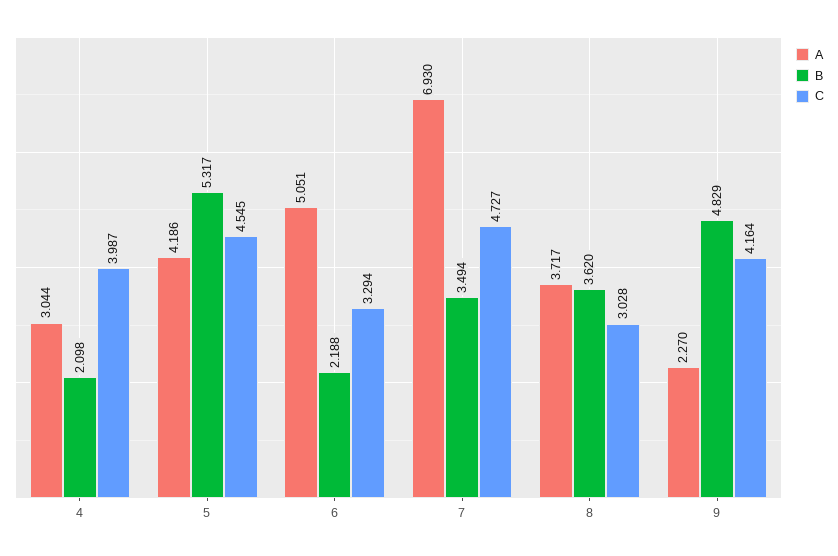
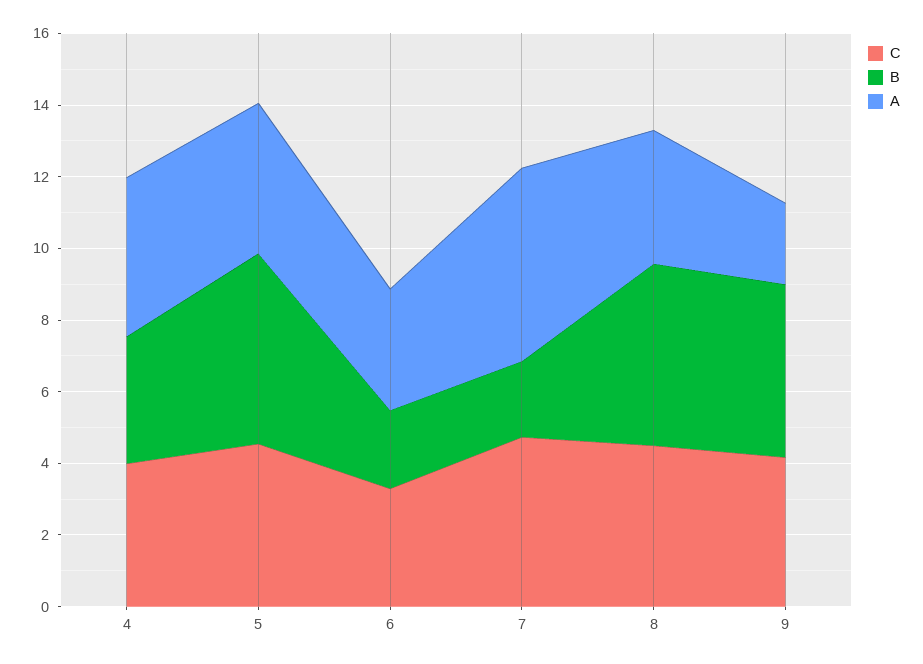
A, 4: 3.044 -> 4.5
B, 4: 2.098 -> 3.5
A, 6: 5.051 -> 3.5
A, 7: 6.93 -> 5.5
B, 7: 3.494 -> 2
B, 8: 3.62 -> 5
C, 8: 3.028 -> 4.5

